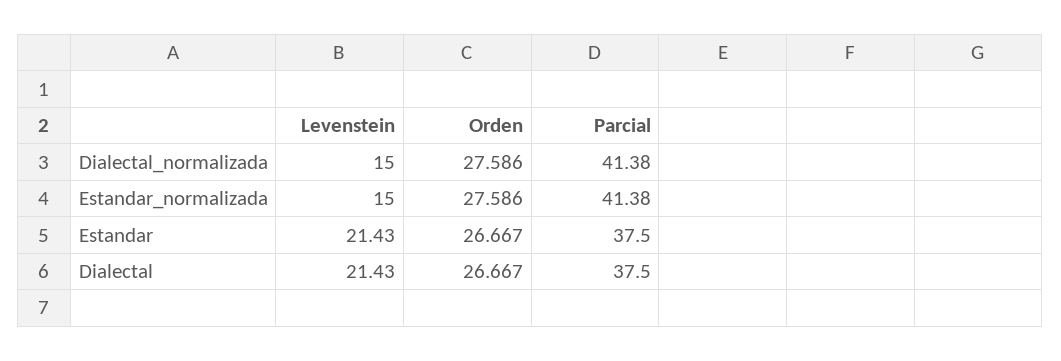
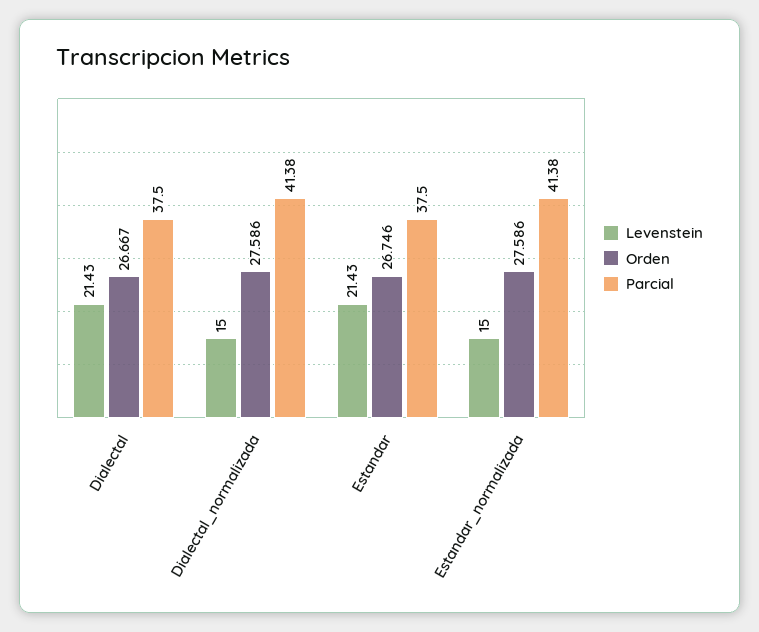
Orden, Estandar: 26.667 -> 26.746

